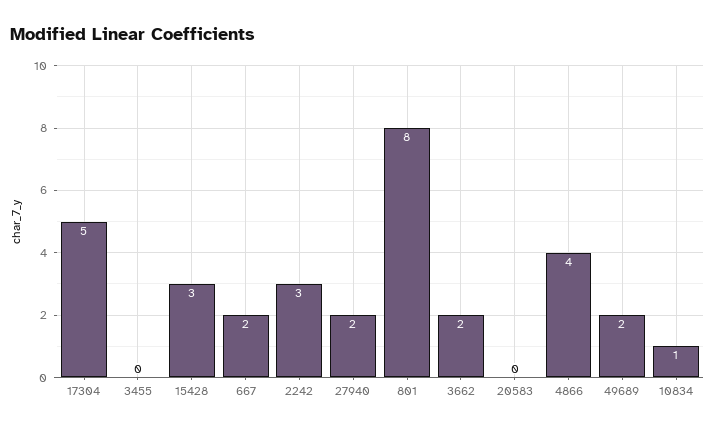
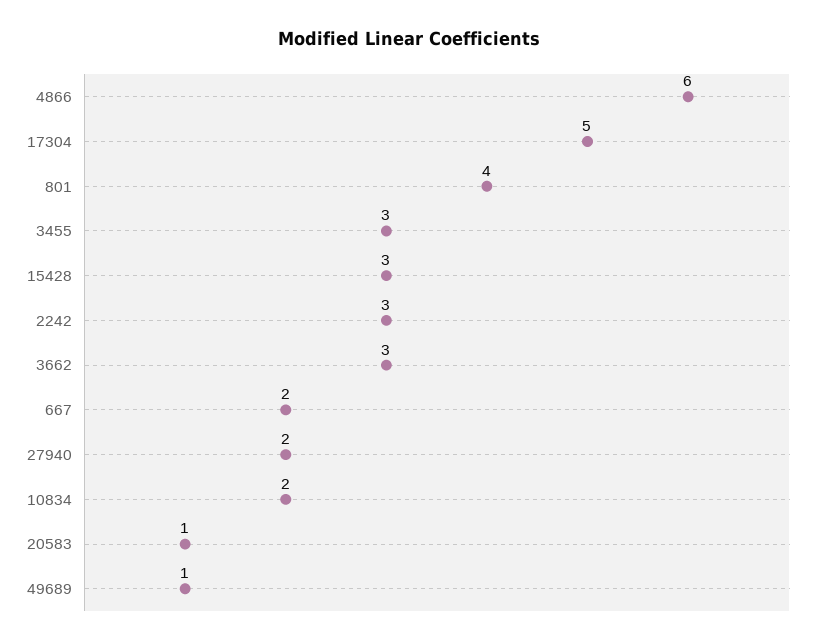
3455: 0 -> 3
801: 8 -> 4
3662: 2 -> 3
20583: 0 -> 1
4866: 4 -> 6
49689: 2 -> 1
10834: 1 -> 2

